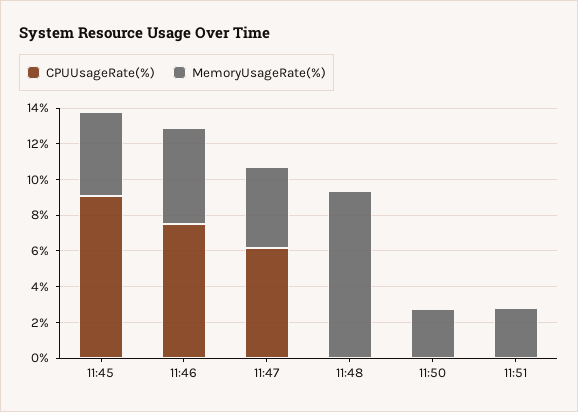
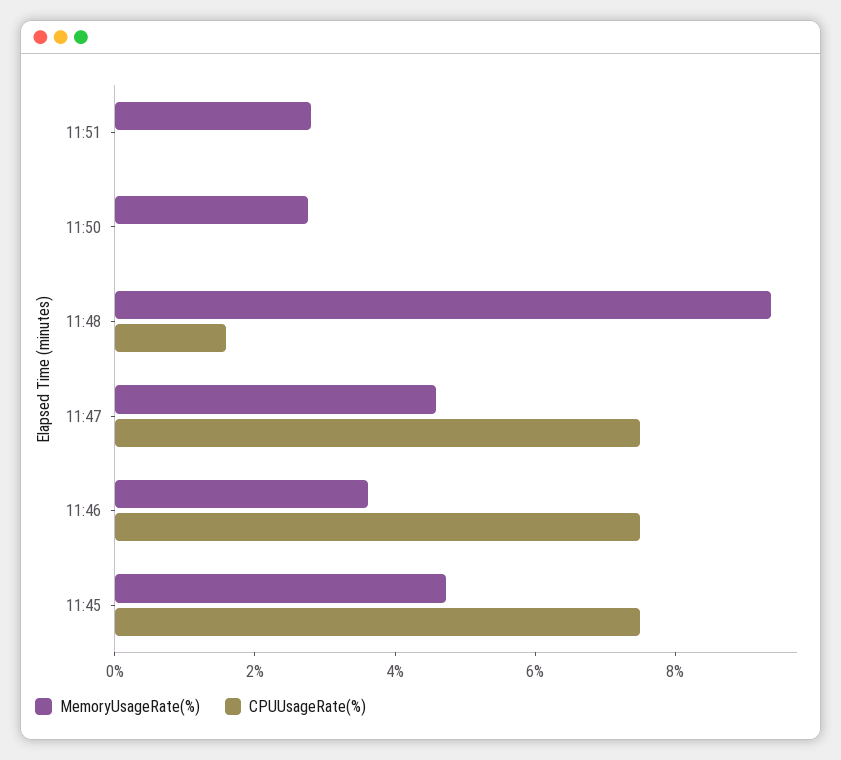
CPUUsageRate(%), 11:45: 9 -> 7.5
MemoryUsageRate(%), 11:46: 5.5 -> 3.5
CPUUsageRate(%), 11:47: 6 -> 7.5
CPUUsageRate(%), 11:48: 0 -> 1.5

